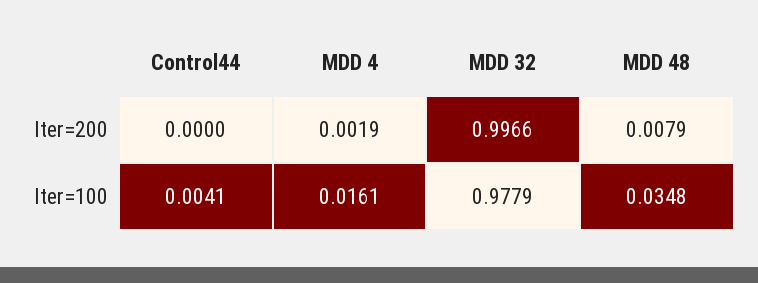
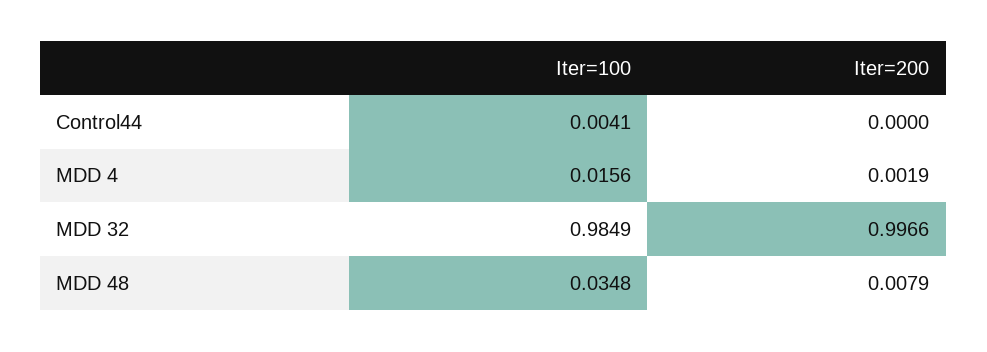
MDD 4, Iter=100: 0.0161 -> 0.0156
MDD 32, Iter=100: 0.9779 -> 0.9849

